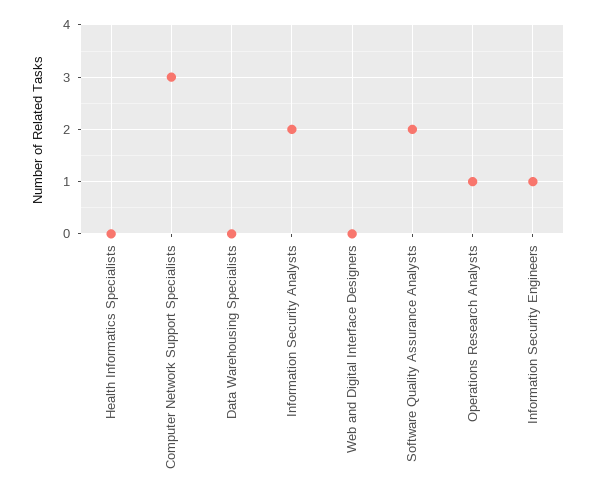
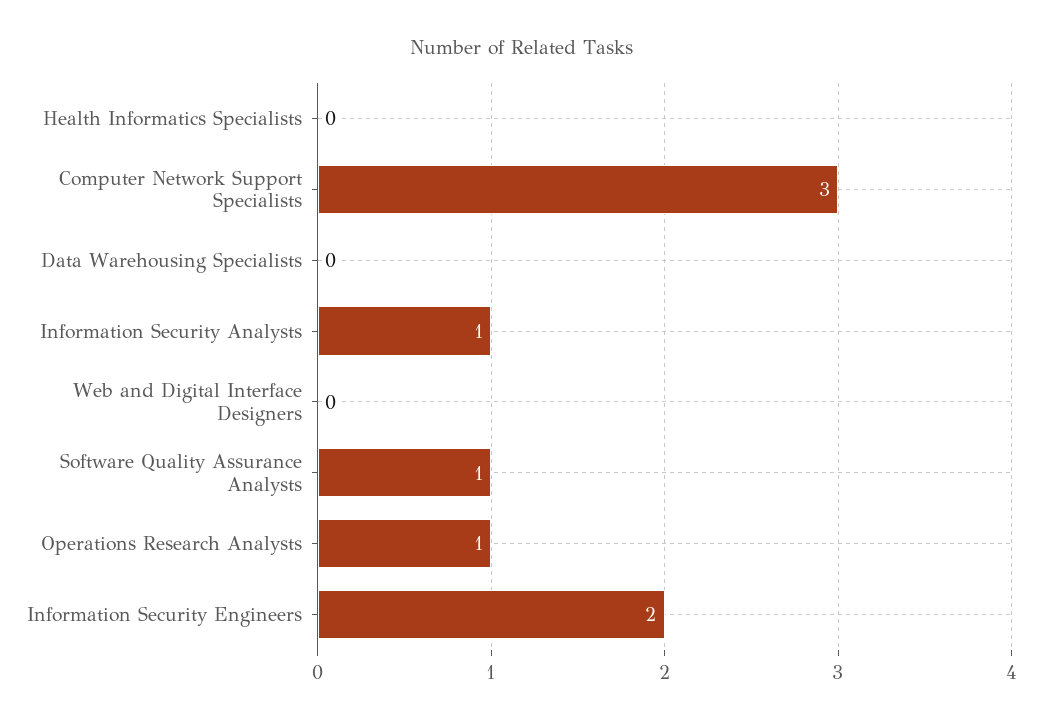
Information Security Analysts: 2 -> 1
Software Quality Assurance Analysts: 2 -> 1
Information Security Engineers: 1 -> 2

